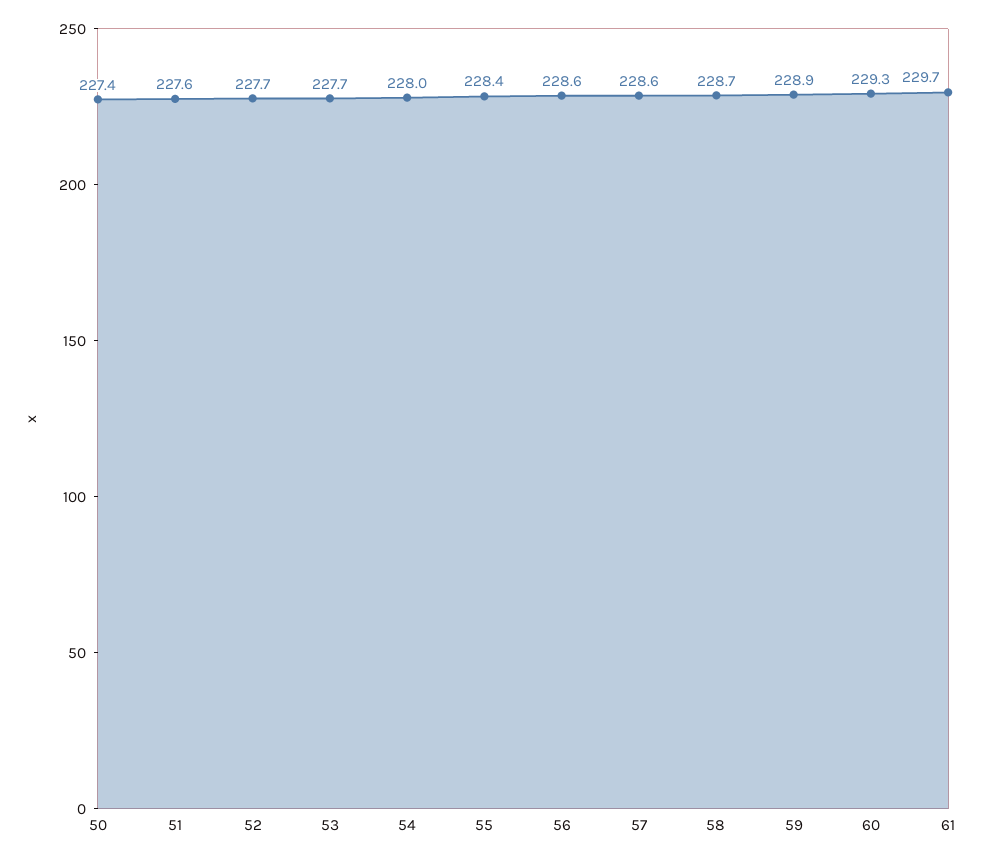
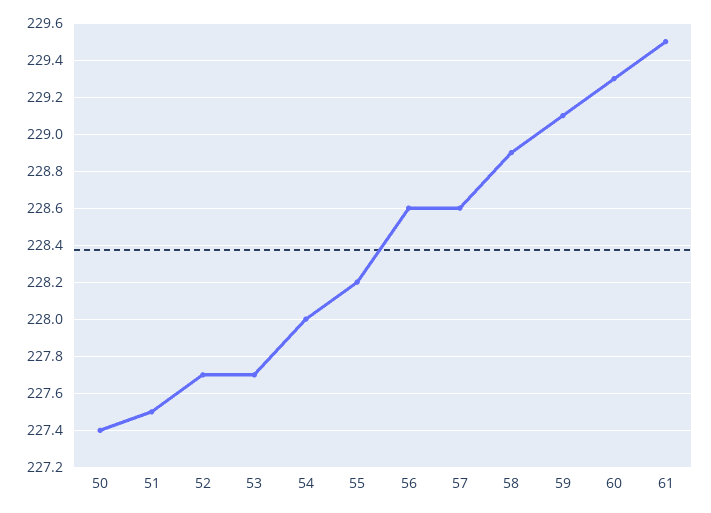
51: 227.6 -> 227.5
55: 228.4 -> 228.2
58: 228.7 -> 228.9
59: 228.9 -> 229.1
61: 229.7 -> 229.5

